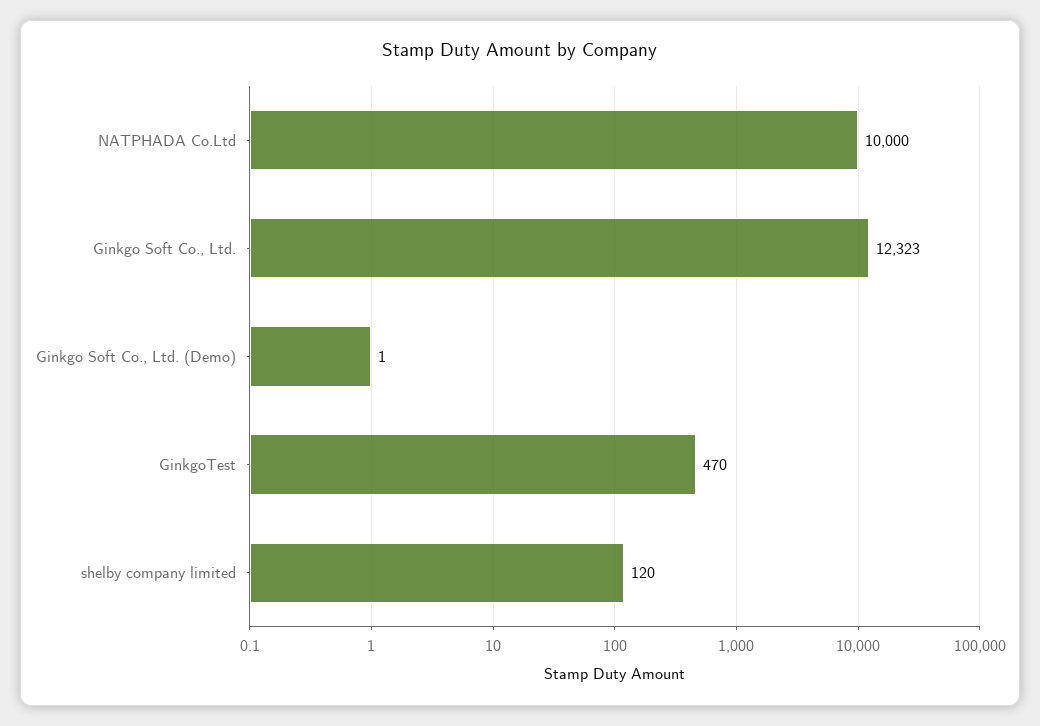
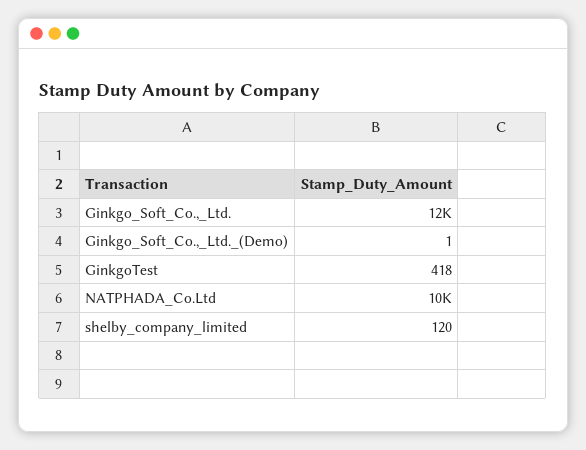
GinkgoTest: 470 -> 418

